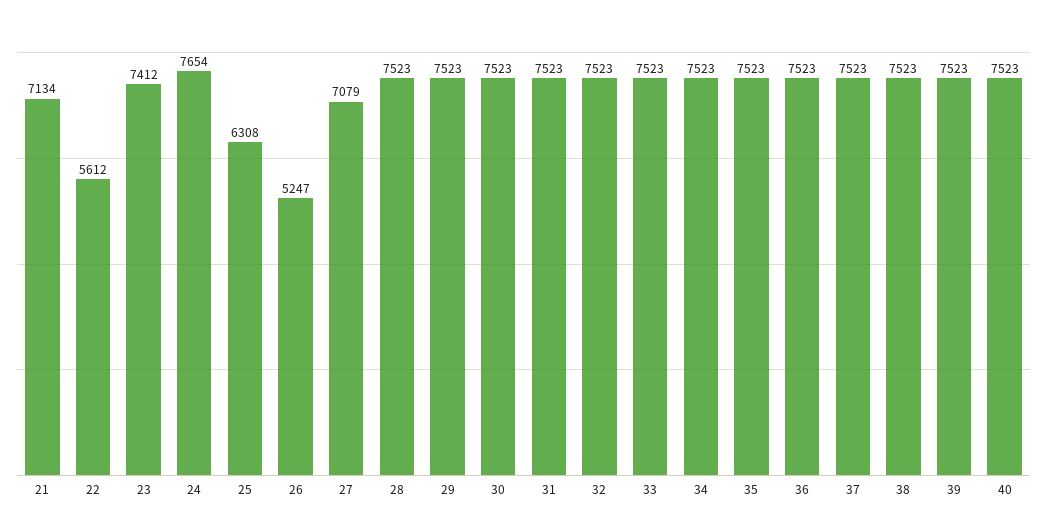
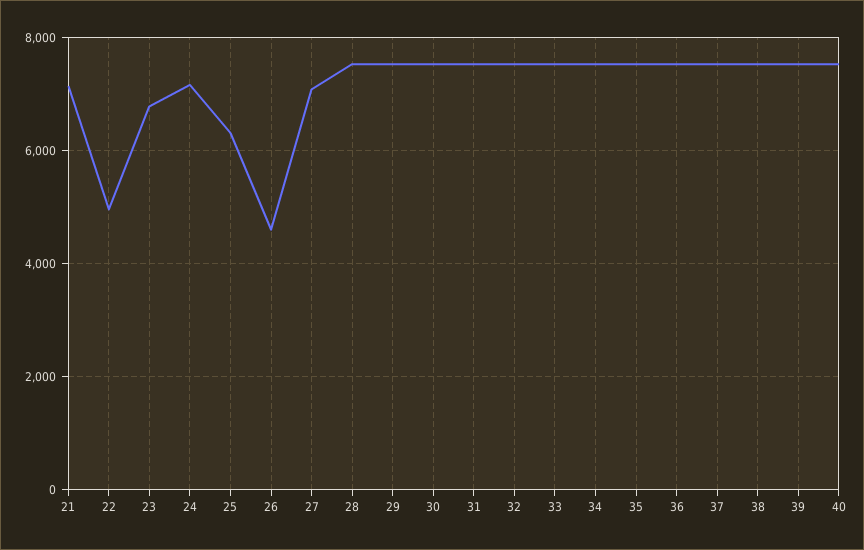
22: 5612 -> 5000
23: 7412 -> 6800
24: 7654 -> 7200
26: 5247 -> 4600

